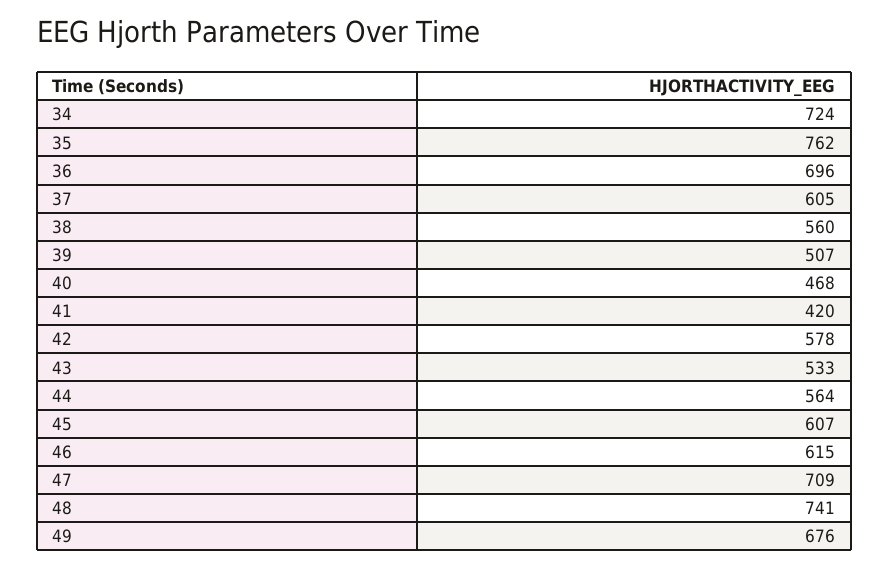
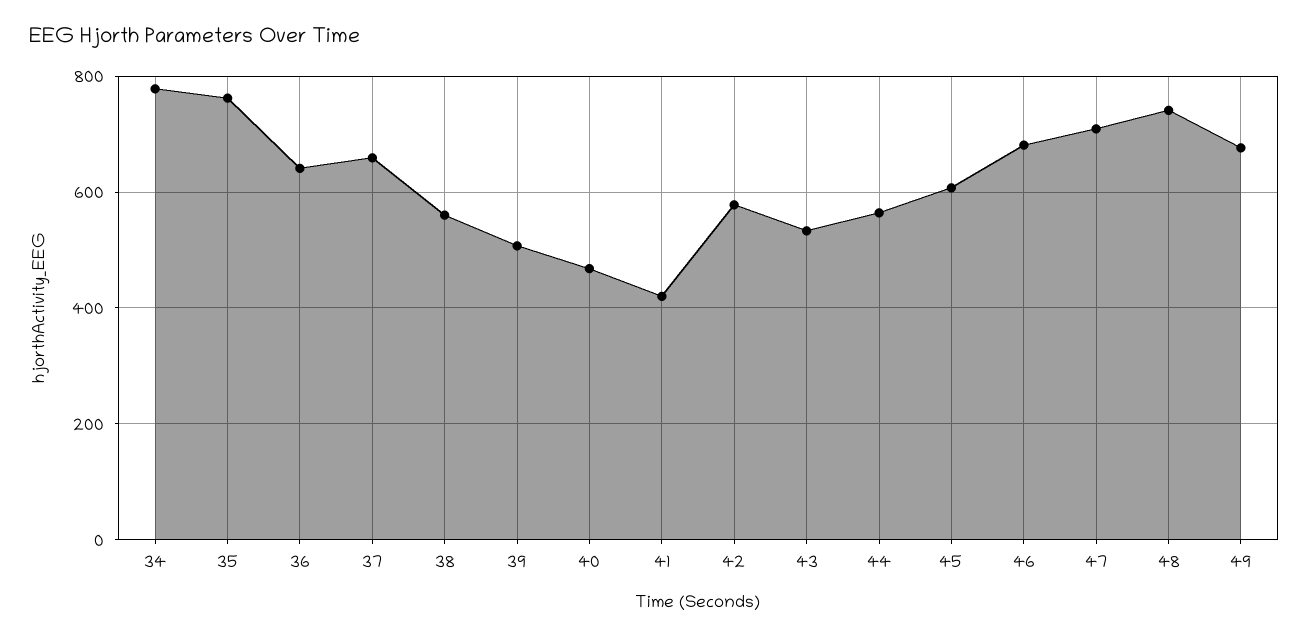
34: 724 -> 780
36: 696 -> 640
37: 605 -> 660
46: 615 -> 680

